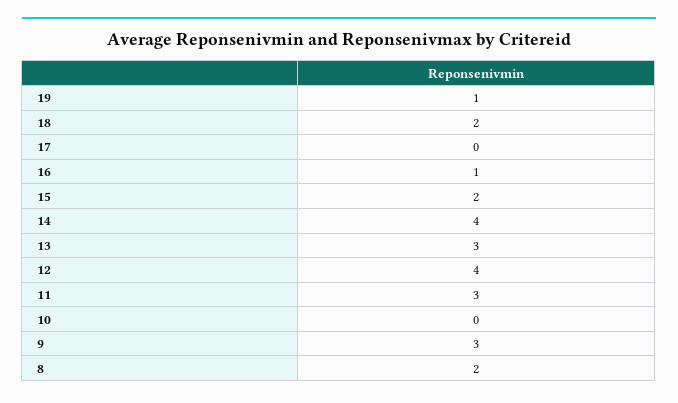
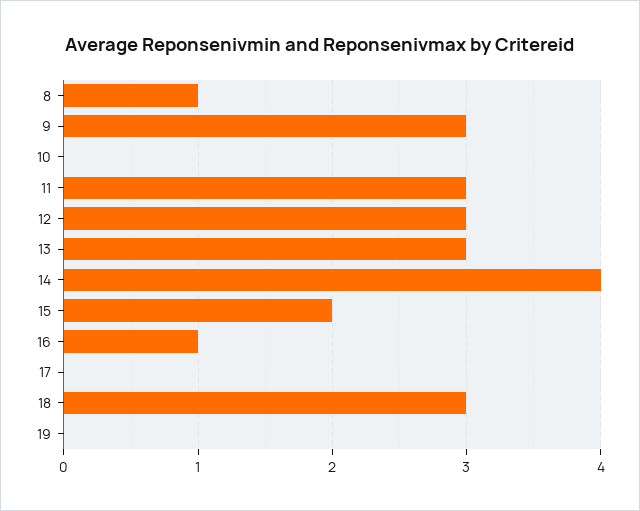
19: 1 -> 0
18: 2 -> 3
12: 4 -> 3
8: 2 -> 1

